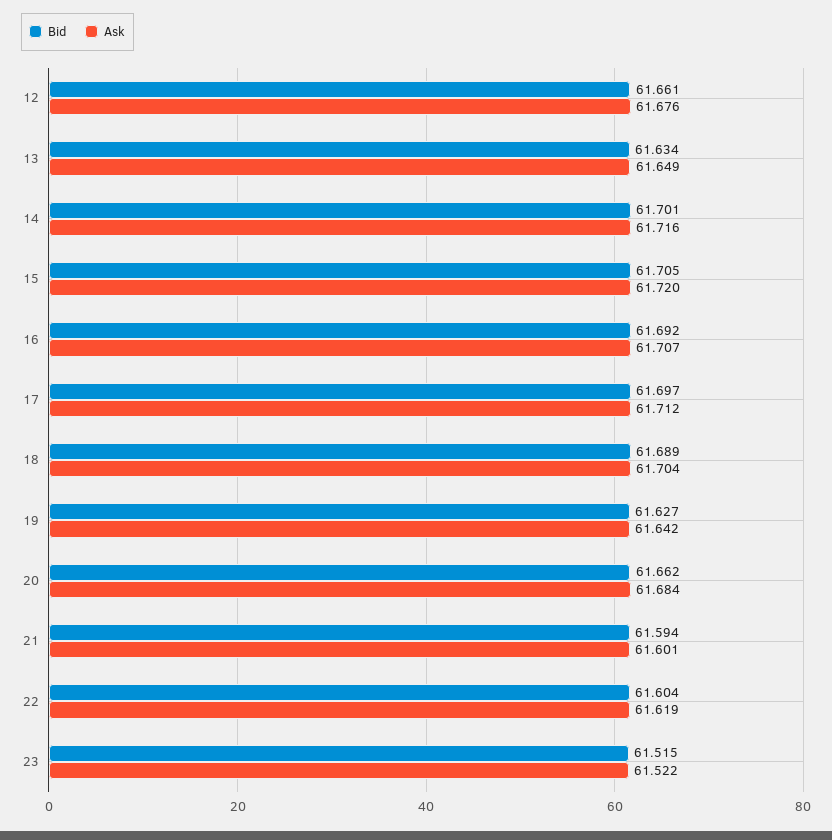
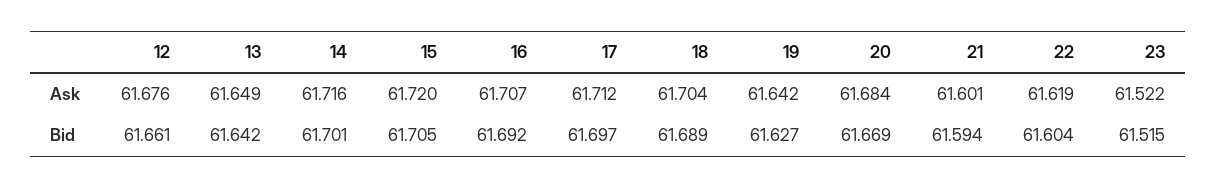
Bid, 13: 61.634 -> 61.642
Bid, 20: 61.662 -> 61.669

